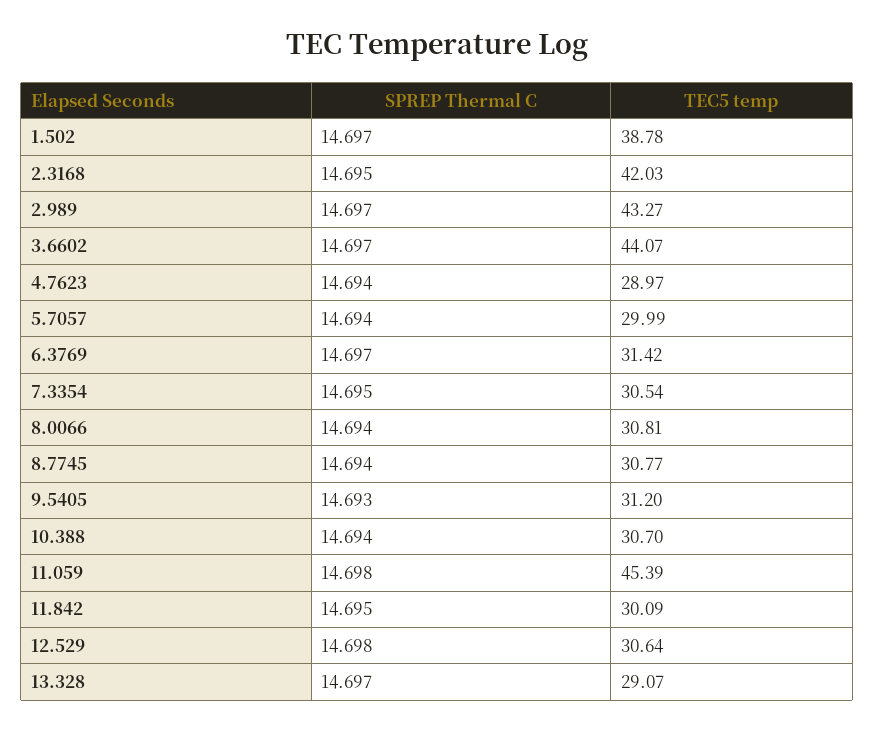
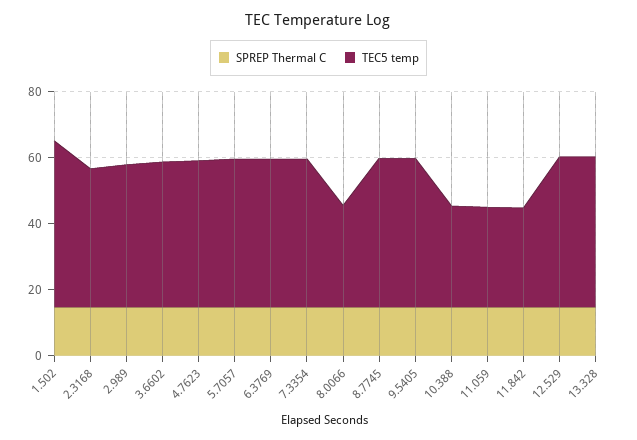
TEC5 temp, 1.502: 38.78 -> 50
TEC5 temp, 4.7623: 28.97 -> 45
TEC5 temp, 5.7057: 29.99 -> 45
TEC5 temp, 6.3769: 31.42 -> 45
TEC5 temp, 7.3354: 30.54 -> 45
TEC5 temp, 8.7745: 30.77 -> 45
TEC5 temp, 9.5405: 31.2 -> 45
TEC5 temp, 11.059: 45.39 -> 30
TEC5 temp, 12.529: 30.64 -> 45
TEC5 temp, 13.328: 29.07 -> 45

